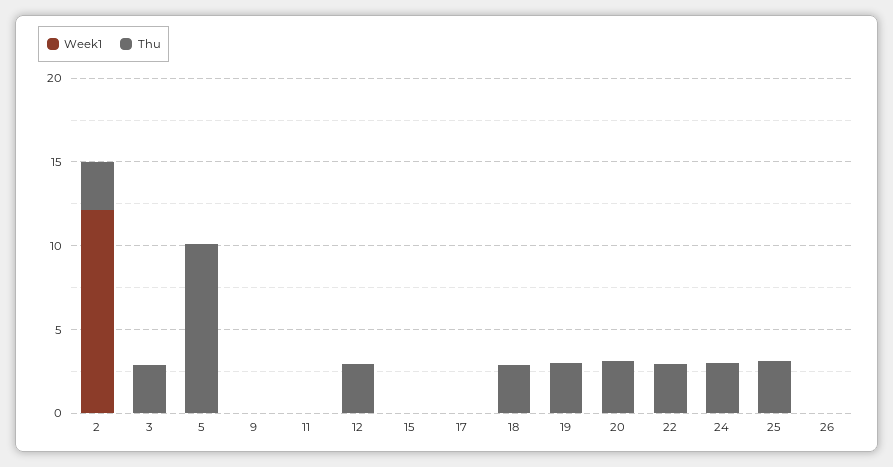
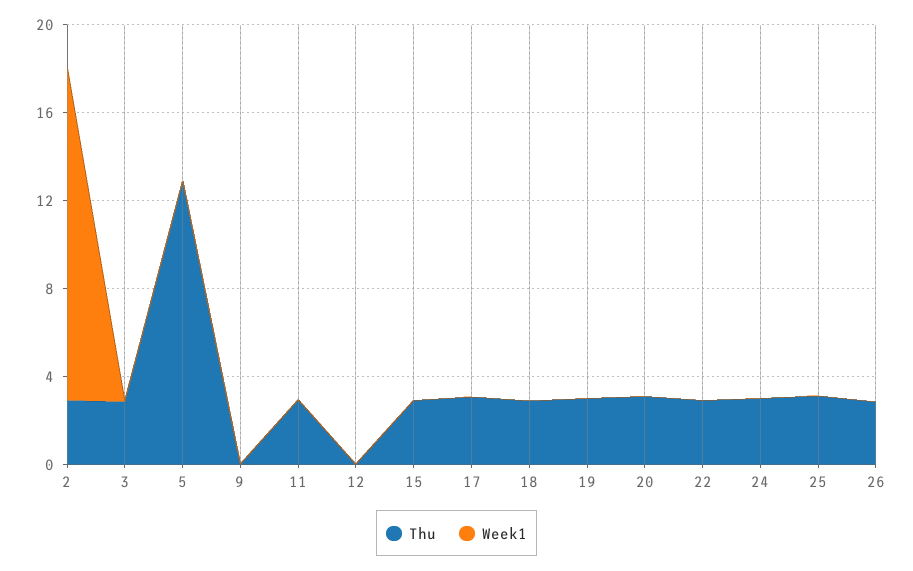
Week1, 2: 12 -> 15
Thu, 5: 10 -> 13
Thu, 11: 0 -> 3
Thu, 12: 3 -> 0
Thu, 15: 0 -> 3
Thu, 17: 0 -> 3
Thu, 26: 0 -> 3

